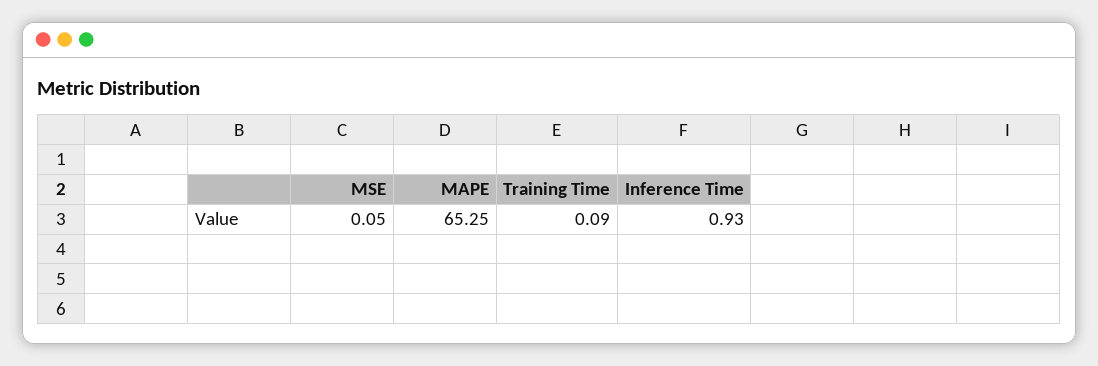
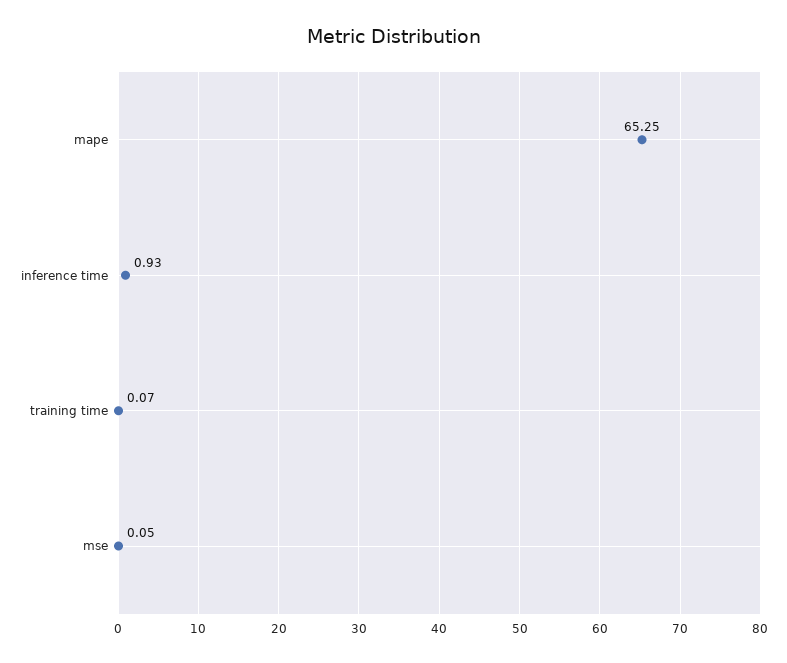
Training Time: 0.09 -> 0.07

